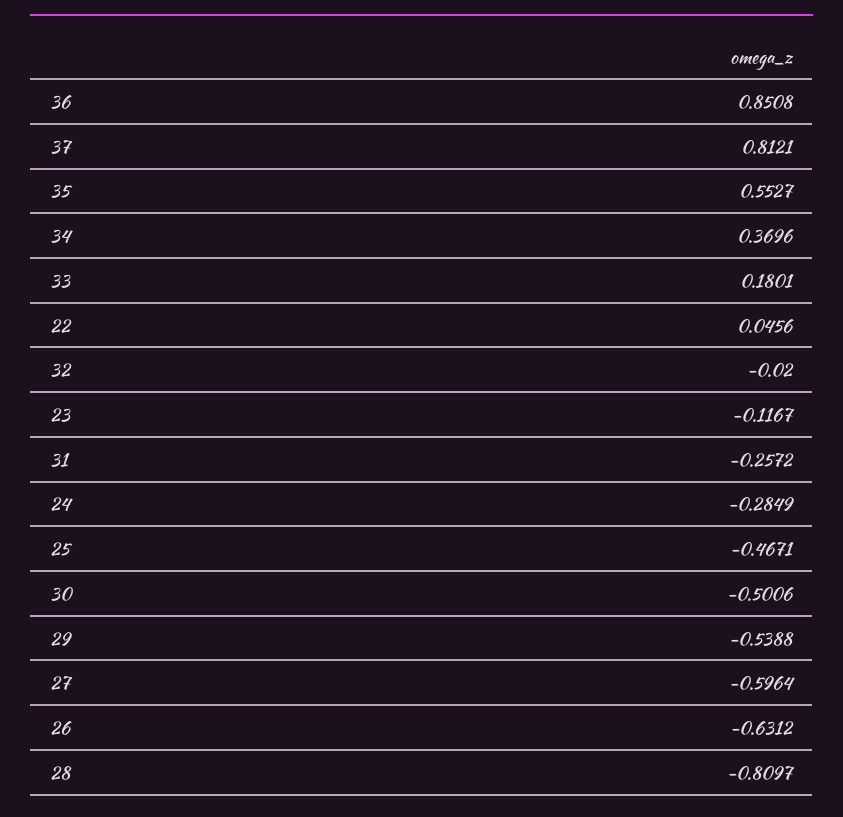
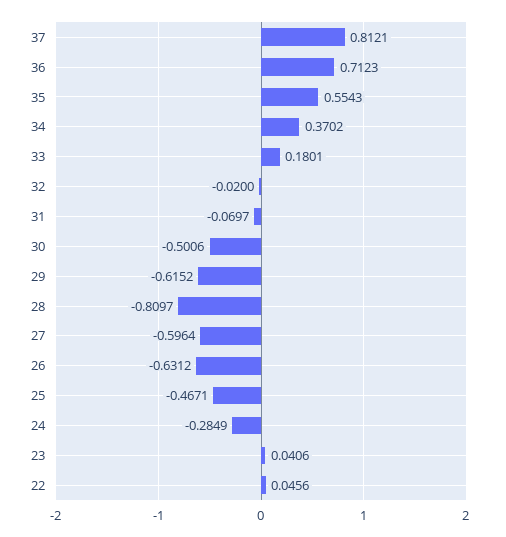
36: 0.8508 -> 0.7123
35: 0.5527 -> 0.5543
34: 0.3696 -> 0.3702
23: -0.1167 -> 0.0406
31: -0.2572 -> -0.0697
29: -0.5388 -> -0.6152

